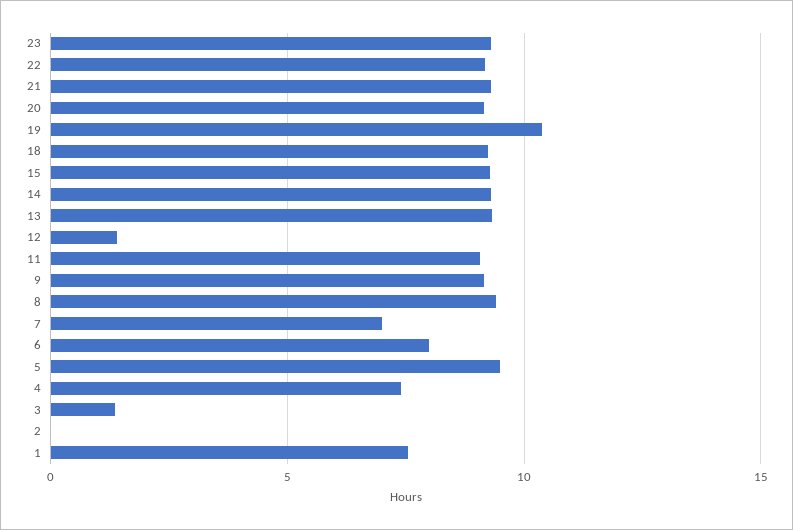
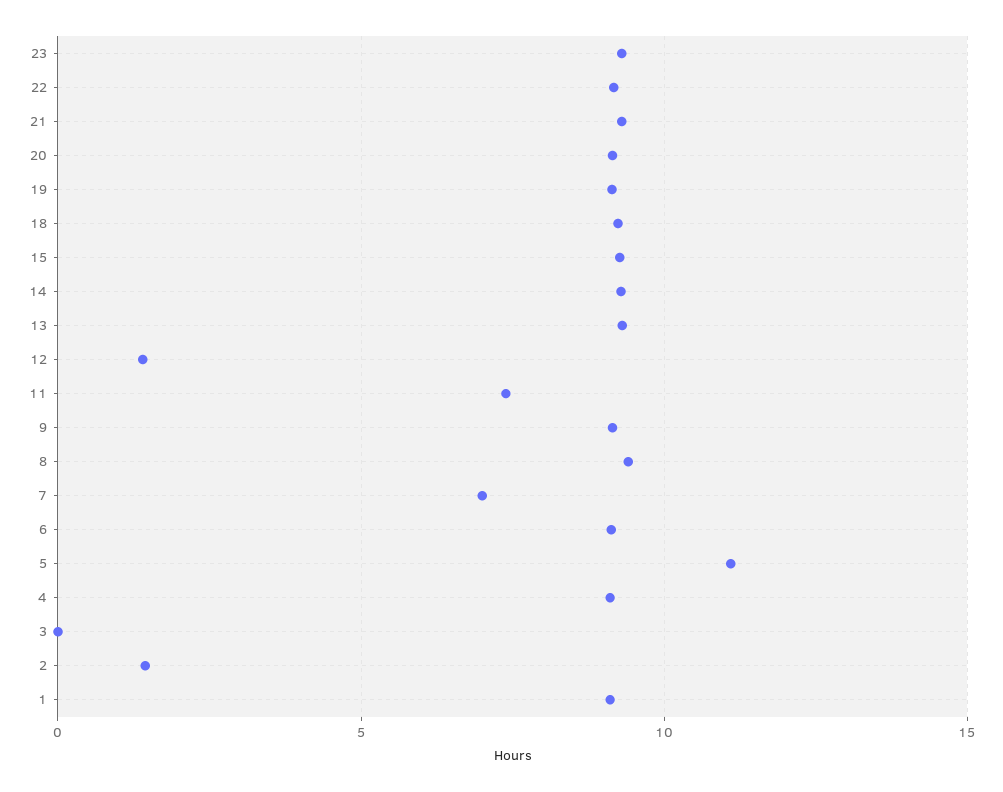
19: 10.5 -> 9
11: 9 -> 7.5
6: 8 -> 9
5: 9.5 -> 11
4: 7.5 -> 9
3: 1.5 -> 0
2: 0 -> 1.5
1: 7.5 -> 9

